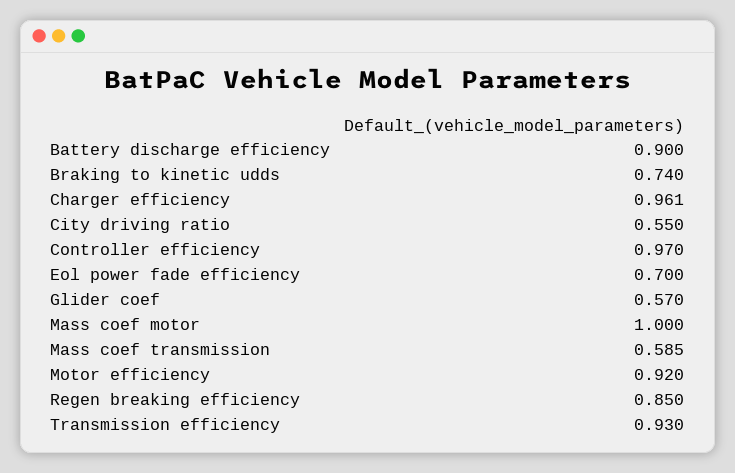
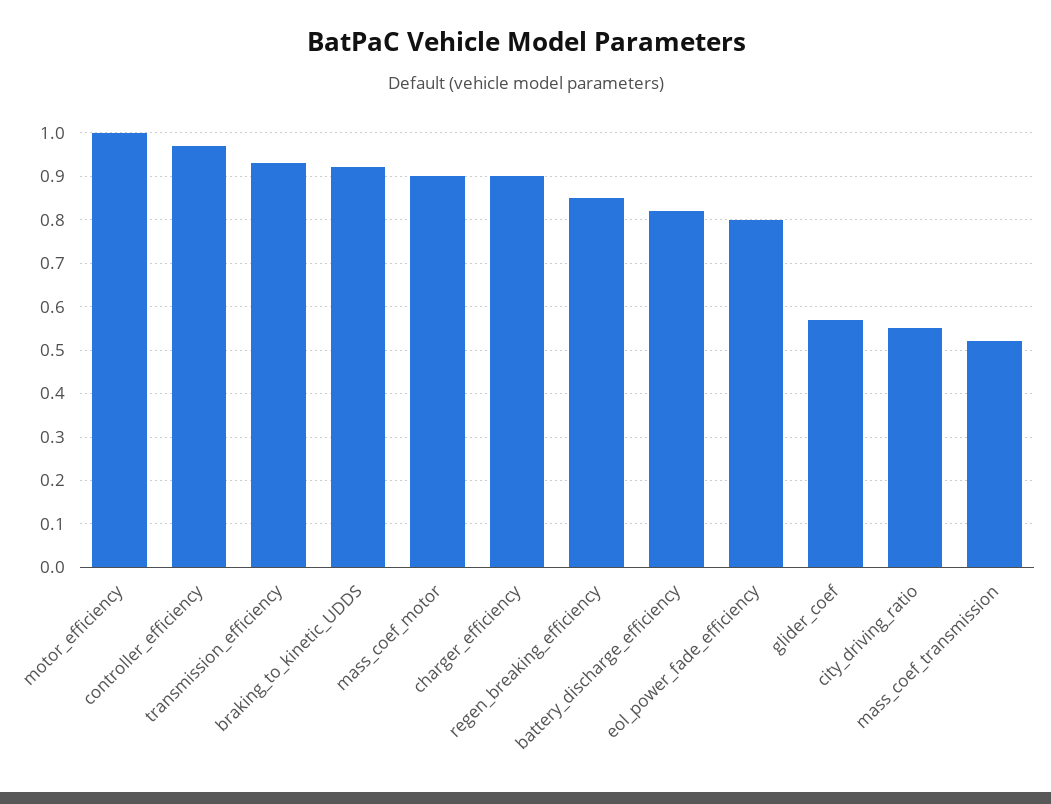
Battery discharge efficiency: 0.9 -> 0.82
Braking to kinetic udds: 0.74 -> 0.92
Charger efficiency: 0.961 -> 0.9
Eol power fade efficiency: 0.7 -> 0.8
Mass coef motor: 1 -> 0.9
Mass coef transmission: 0.585 -> 0.52
Motor efficiency: 0.92 -> 1

